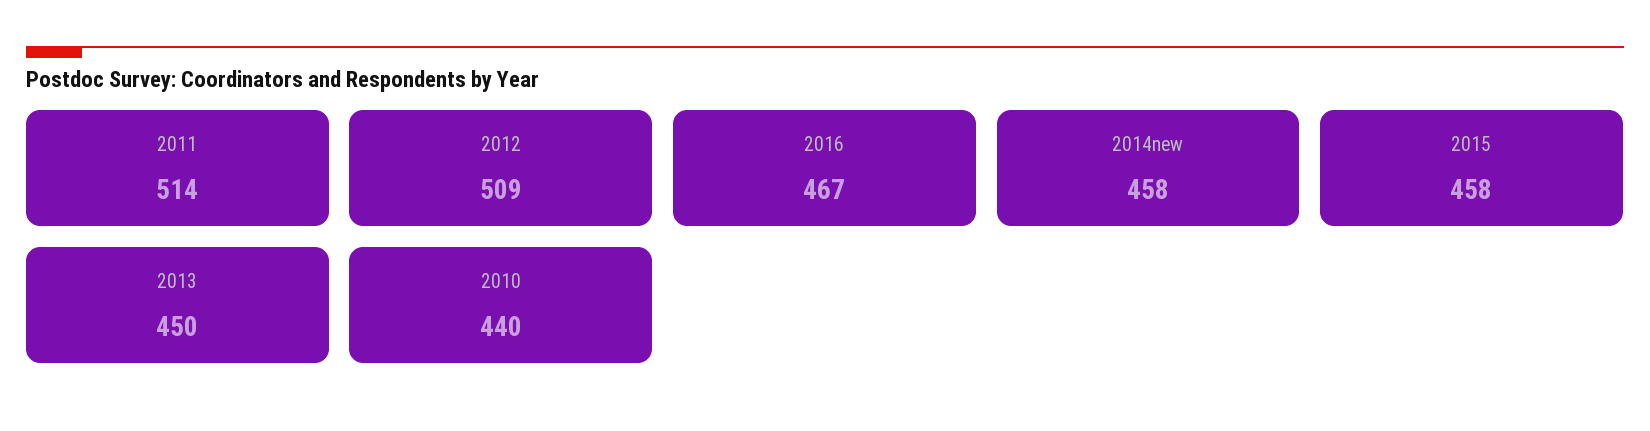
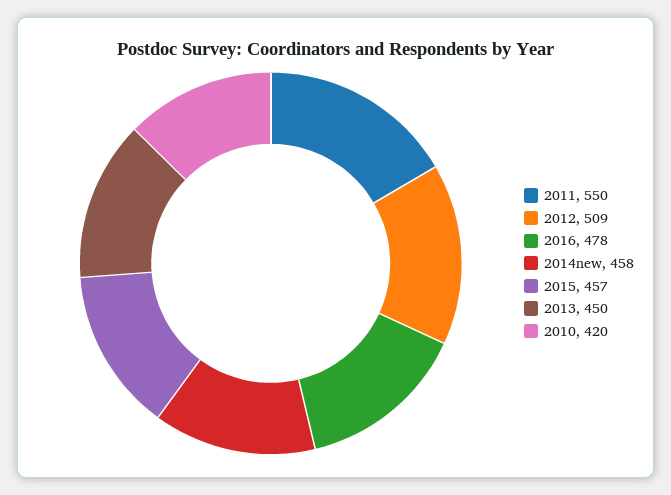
2011: 514 -> 550
2016: 467 -> 478
2015: 458 -> 457
2010: 440 -> 420

